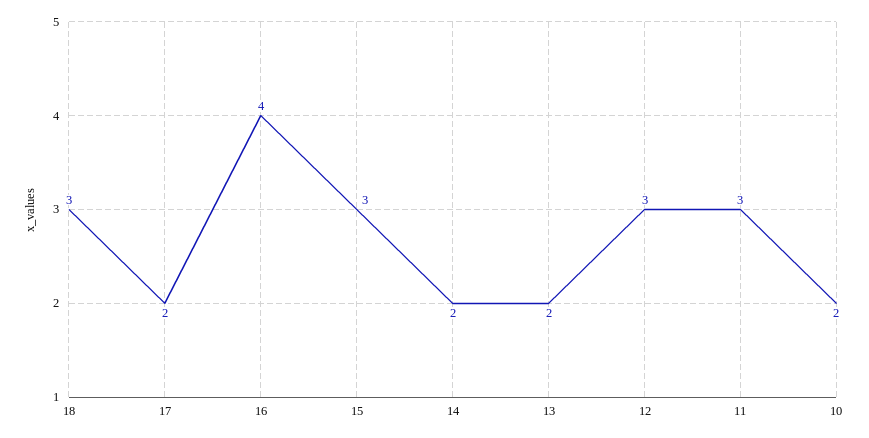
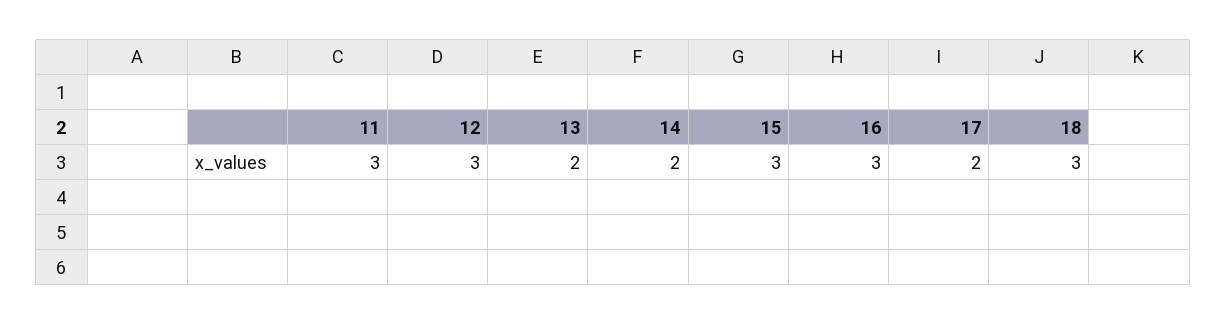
16: 4 -> 3
10: 2 -> none

